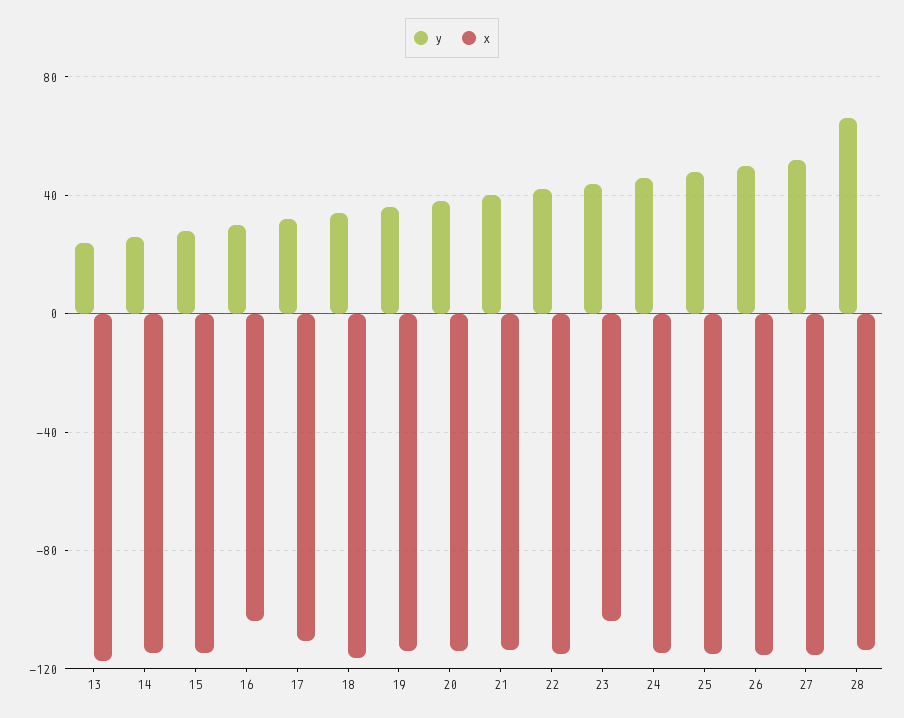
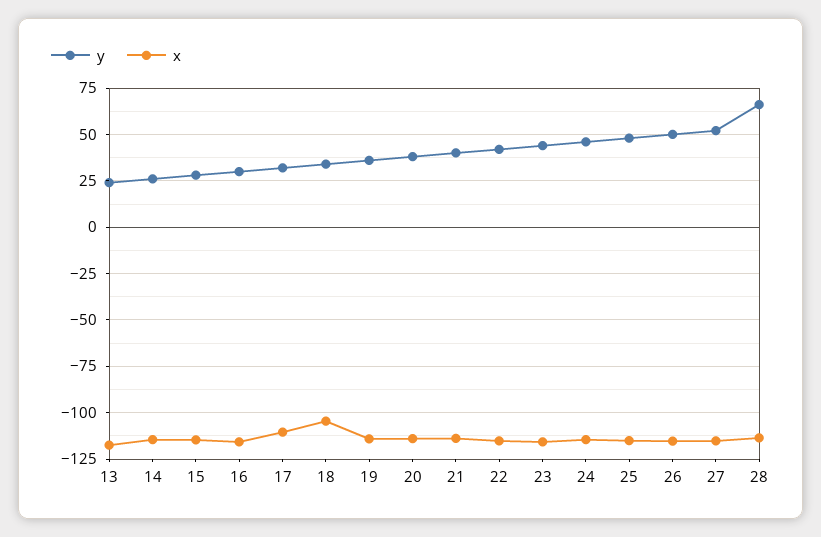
x, 16: -105 -> -115
x, 18: -115 -> -105
x, 23: -105 -> -115

